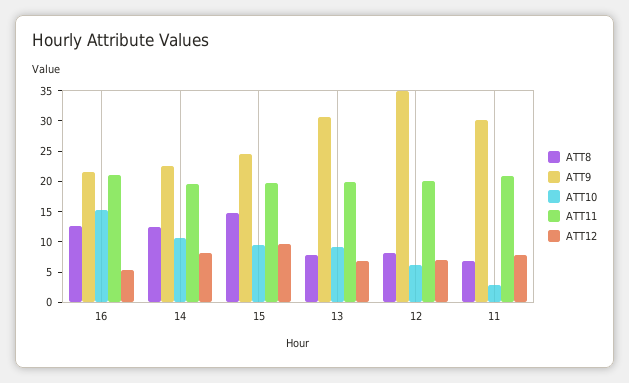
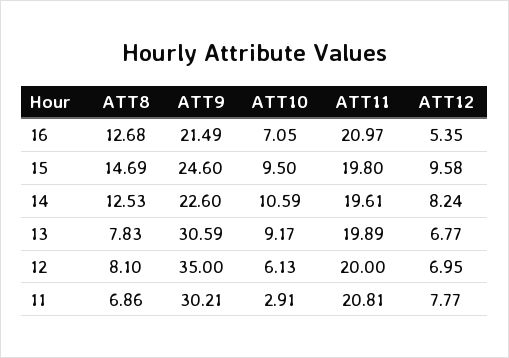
ATT10, 16: 15 -> 7.05

